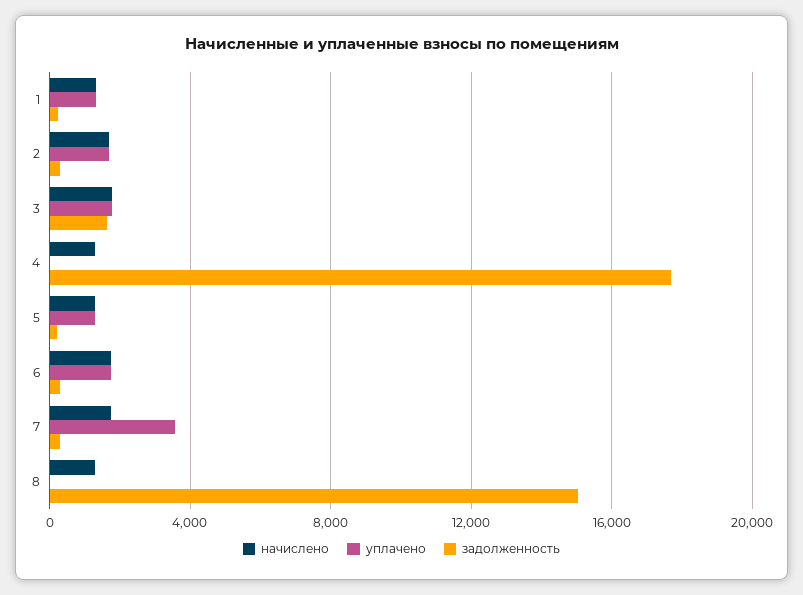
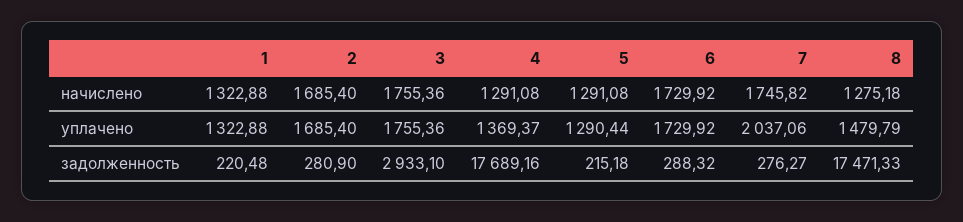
задолженность, 3: 1500 -> 2933.1
уплачено, 4: 0 -> 1369.37
уплачено, 7: 3500 -> 2037.06
уплачено, 8: 0 -> 1479.79
задолженность, 8: 15000 -> 17471.33

